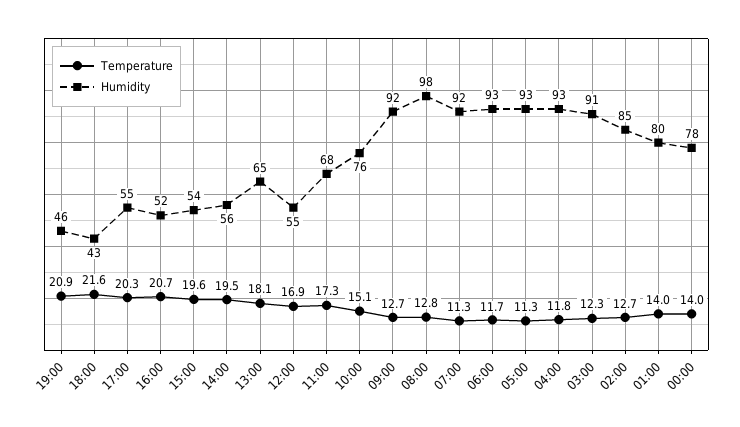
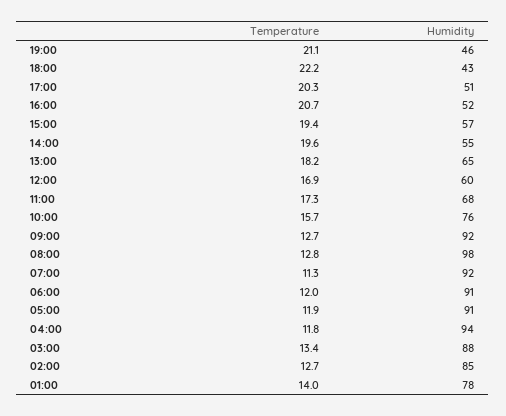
Temperature, 19:00: 20.9 -> 21.1
Temperature, 18:00: 21.6 -> 22.2
Humidity, 17:00: 55 -> 51
Temperature, 15:00: 19.6 -> 19.4
Humidity, 15:00: 54 -> 57
Temperature, 14:00: 19.5 -> 19.6
Humidity, 14:00: 56 -> 55
Temperature, 13:00: 18.1 -> 18.2
Humidity, 12:00: 55 -> 60
Temperature, 10:00: 15.1 -> 15.7
Temperature, 06:00: 11.7 -> 12
Humidity, 06:00: 93 -> 91
Temperature, 05:00: 11.3 -> 11.9
Humidity, 05:00: 93 -> 91
Humidity, 04:00: 93 -> 94
Temperature, 03:00: 12.3 -> 13.4
Humidity, 03:00: 91 -> 88
Humidity, 01:00: 80 -> 78
Temperature, 00:00: 14 -> none
Humidity, 00:00: 78 -> none

